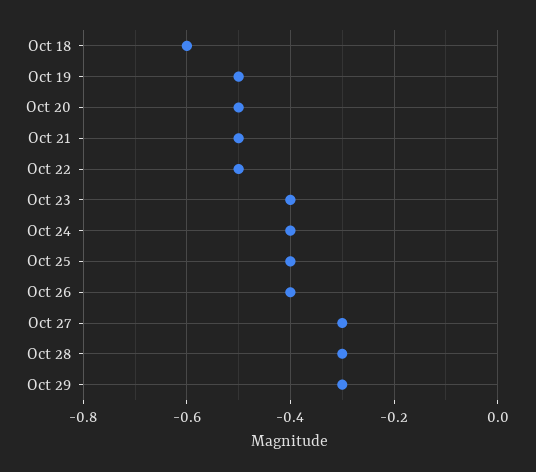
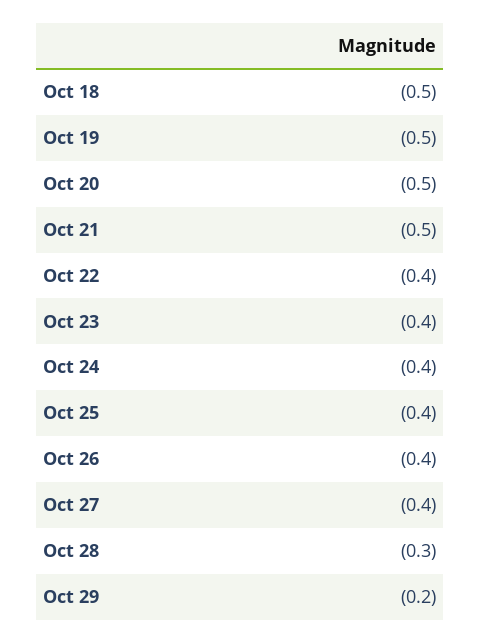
Oct 18: -0.6 -> -0.5
Oct 22: -0.5 -> -0.4
Oct 27: -0.3 -> -0.4
Oct 29: -0.3 -> -0.2

